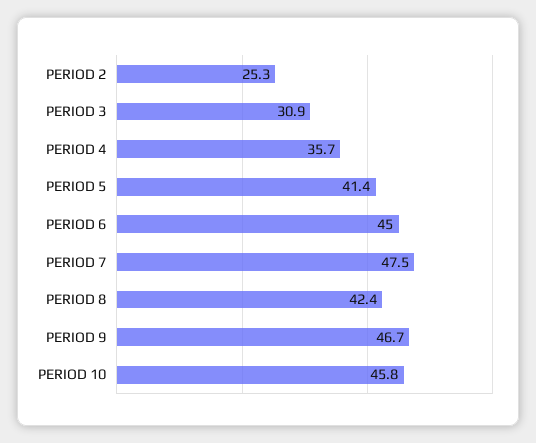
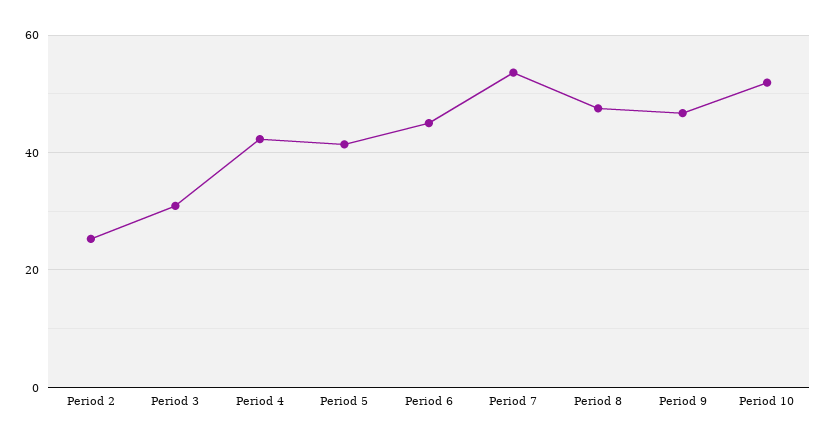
PERIOD 4: 35.7 -> 42
PERIOD 7: 47.5 -> 54
PERIOD 8: 42.4 -> 48
PERIOD 10: 45.8 -> 52

